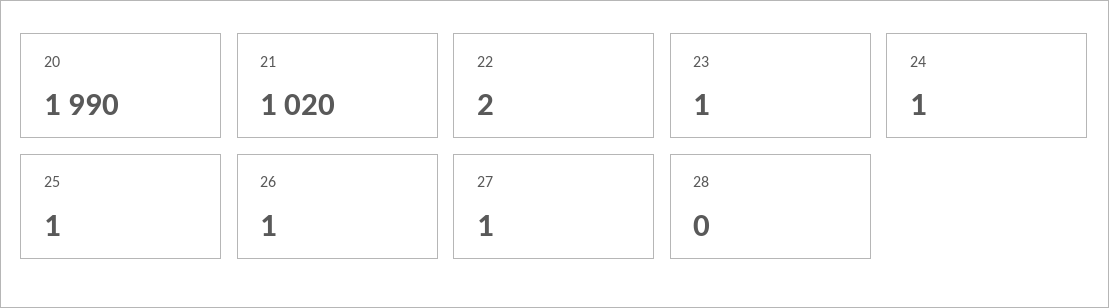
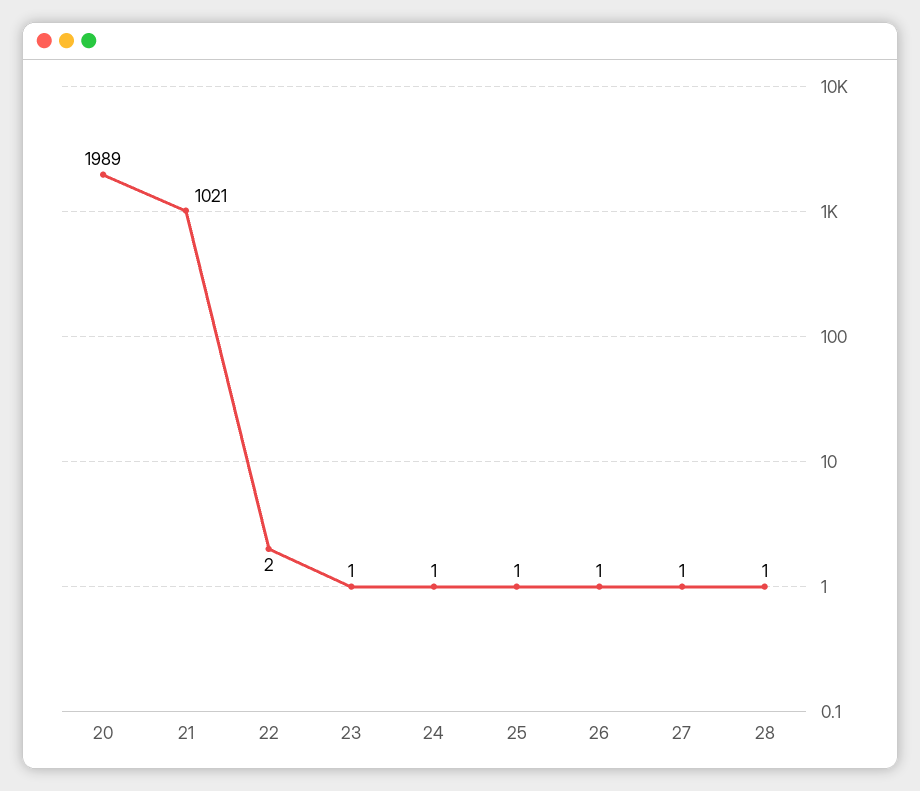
20: 1990 -> 1989
21: 1020 -> 1021
28: 0 -> 1

